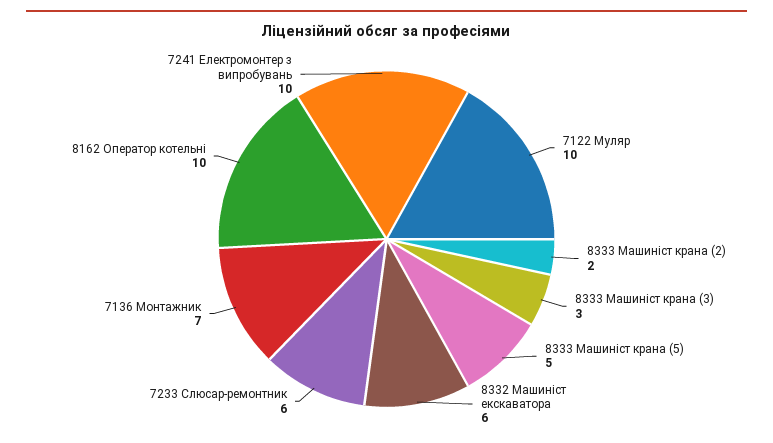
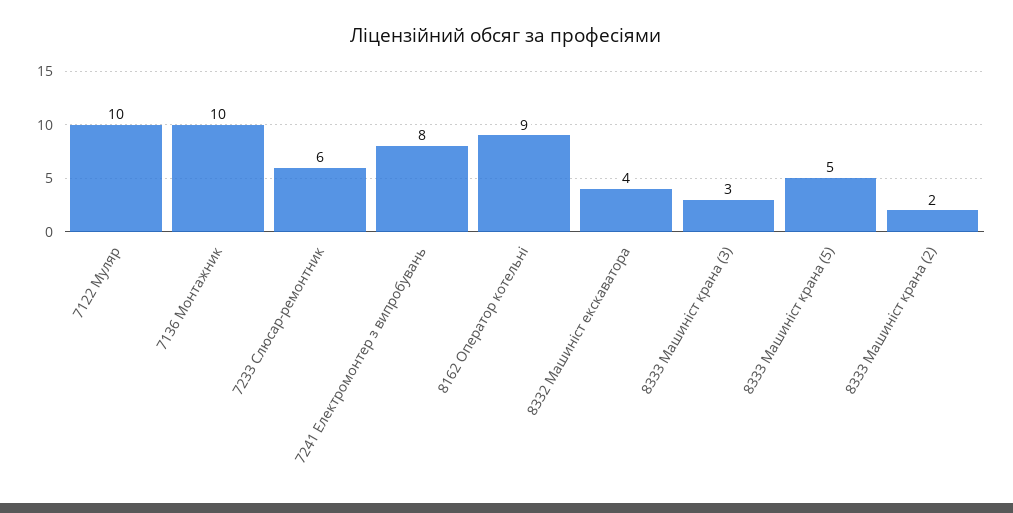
8332 Машиніст екскаватора: 6 -> 4
7136 Монтажник: 7 -> 10
8162 Оператор котельні: 10 -> 9
7241 Електромонтер з випробувань: 10 -> 8

